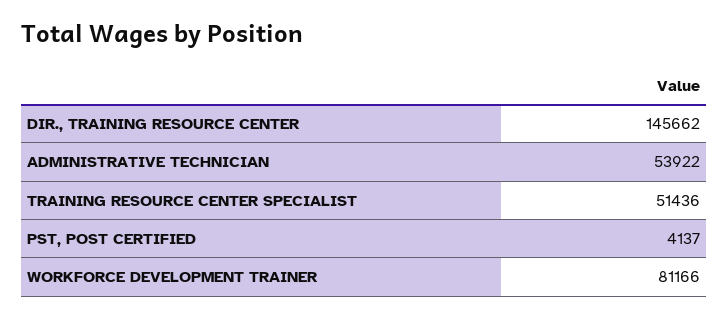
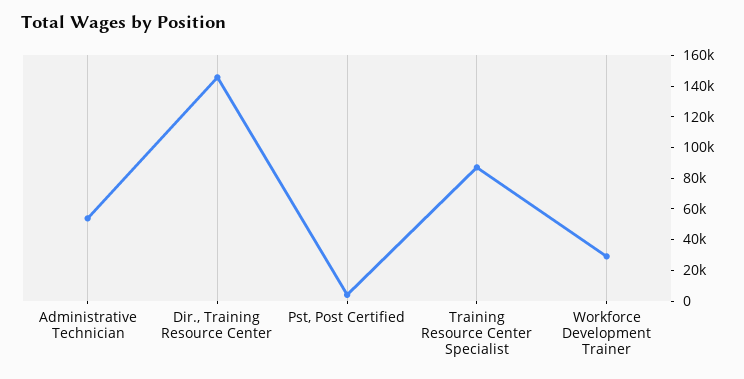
TRAINING RESOURCE CENTER SPECIALIST: 51436 -> 90000
WORKFORCE DEVELOPMENT TRAINER: 81166 -> 30000

